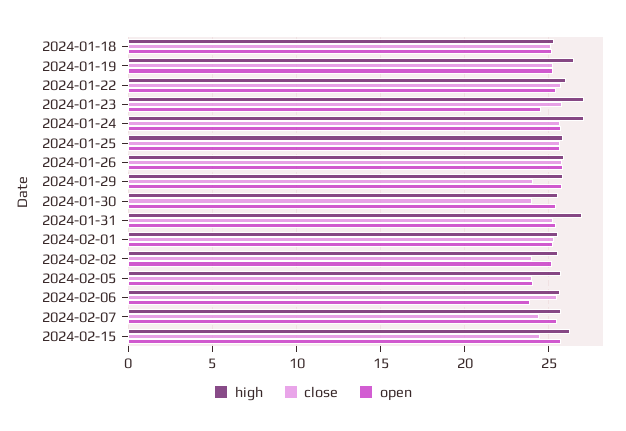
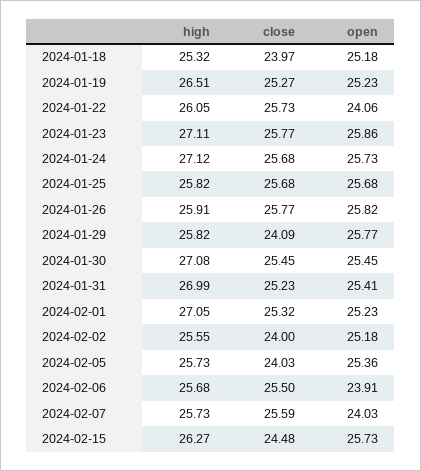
close, 2024-01-18: 25 -> 23.97
open, 2024-01-22: 25.5 -> 24.06
open, 2024-01-23: 24.5 -> 25.86
high, 2024-01-30: 25.5 -> 27.08
close, 2024-01-30: 24 -> 25.45
high, 2024-02-01: 25.5 -> 27.05
open, 2024-02-05: 24 -> 25.36
close, 2024-02-07: 24.5 -> 25.59
open, 2024-02-07: 25.5 -> 24.03

